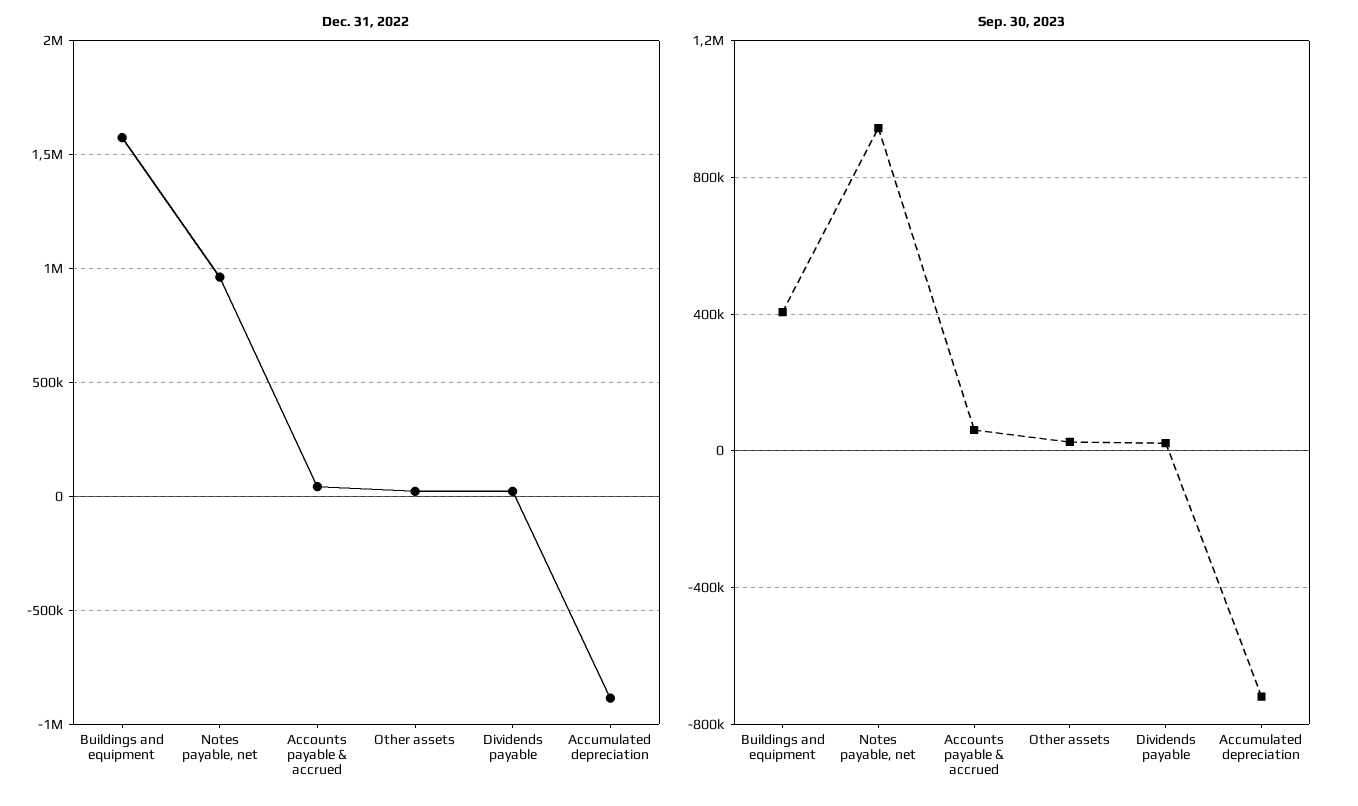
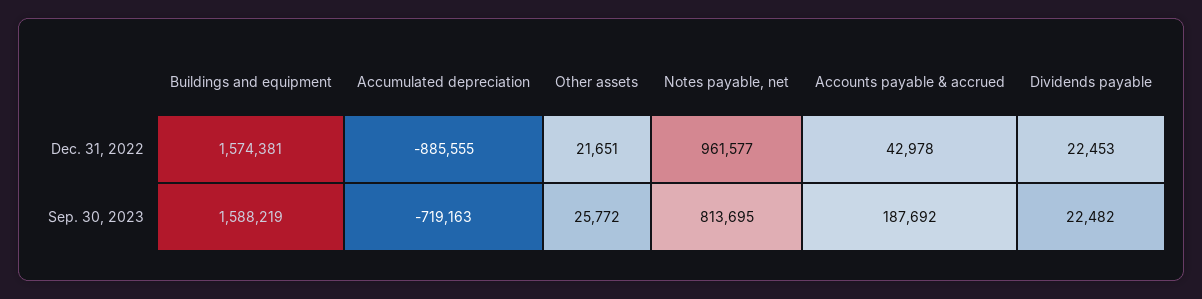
Sep. 30, 2023, Buildings and equipment: 400000 -> 1588219
Sep. 30, 2023, Notes payable, net: 950000 -> 813695
Sep. 30, 2023, Accounts payable & accrued: 50000 -> 187692

